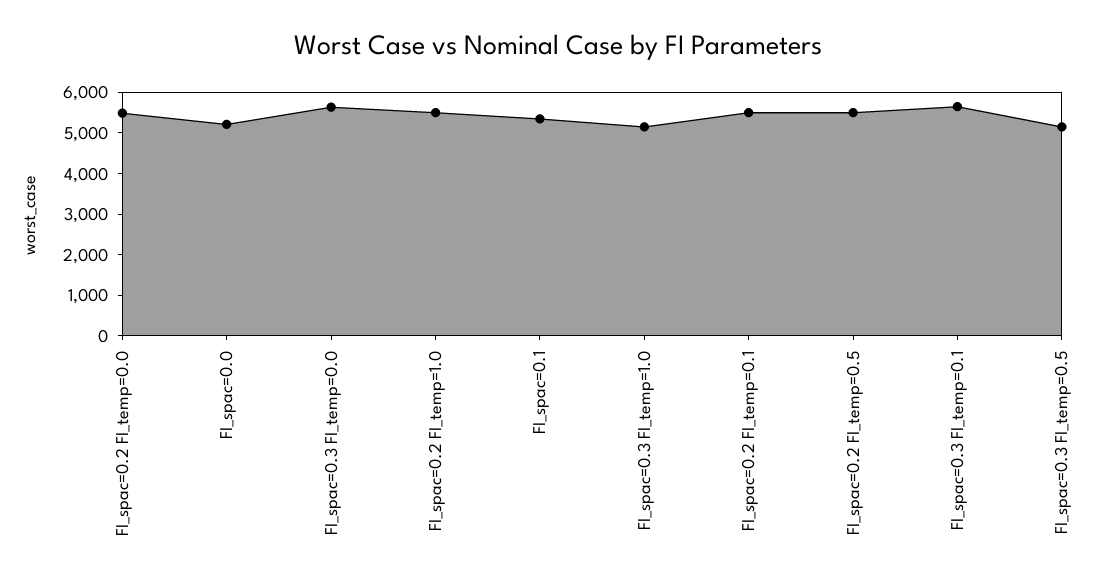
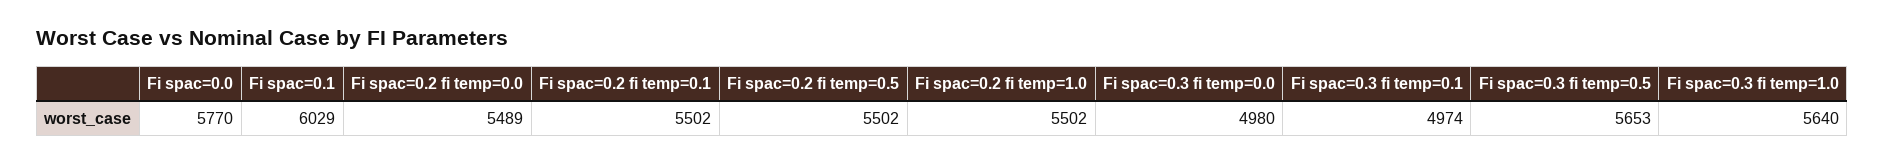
FI_spac=0.0: 5200 -> 5770
FI_spac=0.3 FI_temp=0.0: 5600 -> 4980
FI_spac=0.1: 5400 -> 6029
FI_spac=0.3 FI_temp=1.0: 5200 -> 5640
FI_spac=0.3 FI_temp=0.1: 5600 -> 4974
FI_spac=0.3 FI_temp=0.5: 5200 -> 5653

